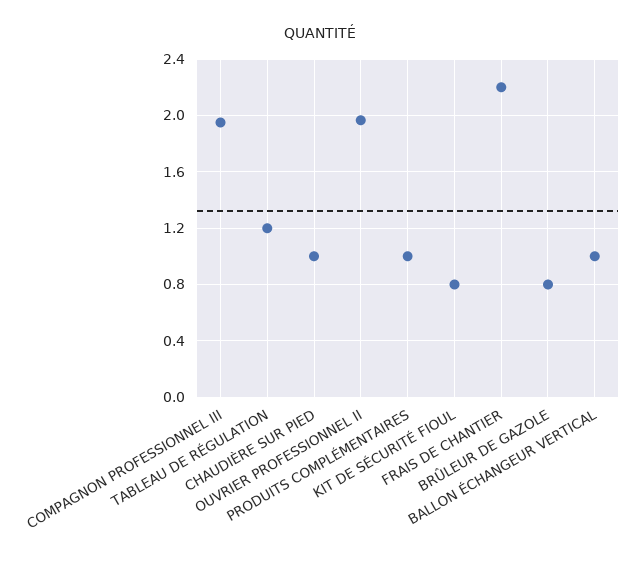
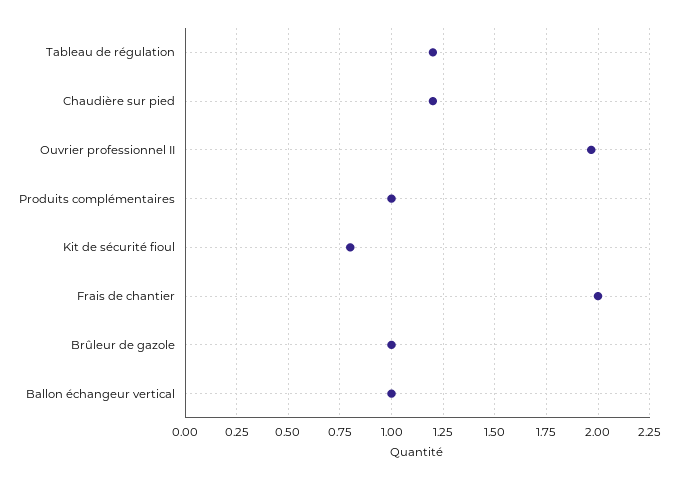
COMPAGNON PROFESSIONNEL III: 1.95 -> none
CHAUDIÈRE SUR PIED: 1 -> 1.2
FRAIS DE CHANTIER: 2.2 -> 2
BRÛLEUR DE GAZOLE: 0.8 -> 1

